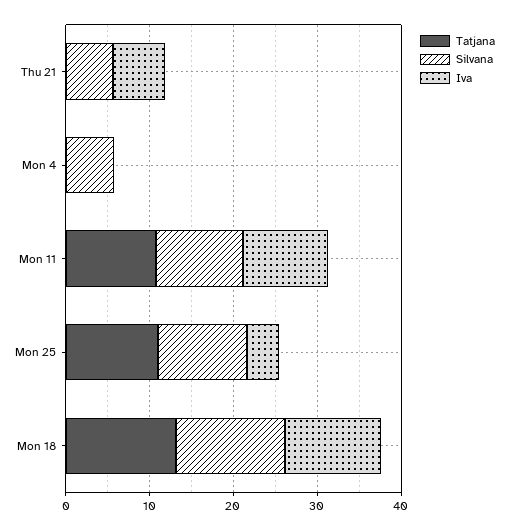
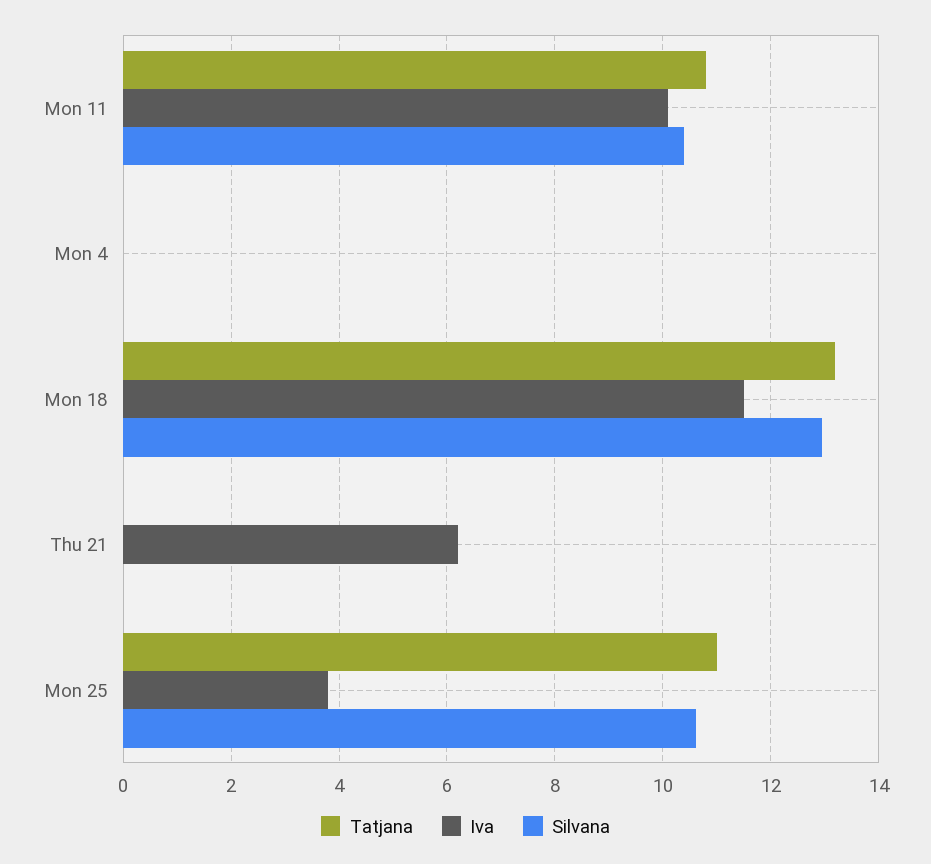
Silvana, Thu 21: 6 -> 0
Silvana, Mon 4: 6 -> 0

